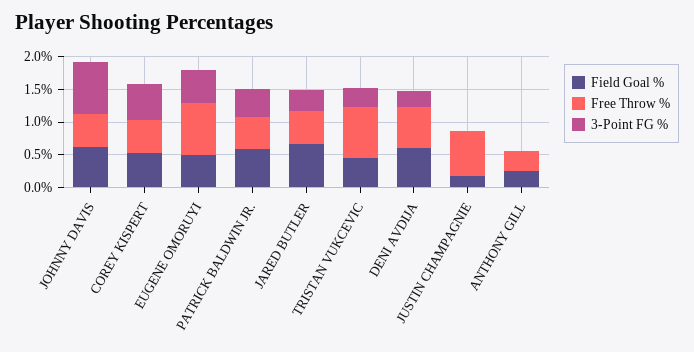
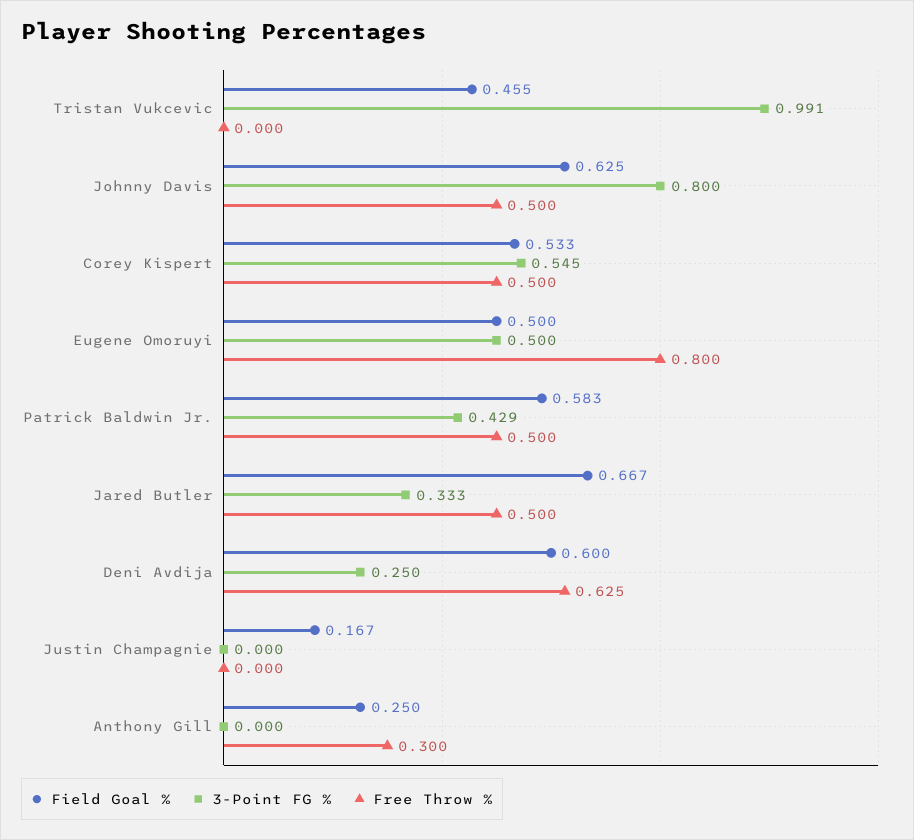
Free Throw %, TRISTAN VUKCEVIC: 0.75 -> 0
3-Point FG %, TRISTAN VUKCEVIC: 0.25 -> 0.991
Free Throw %, JUSTIN CHAMPAGNIE: 0.75 -> 0

